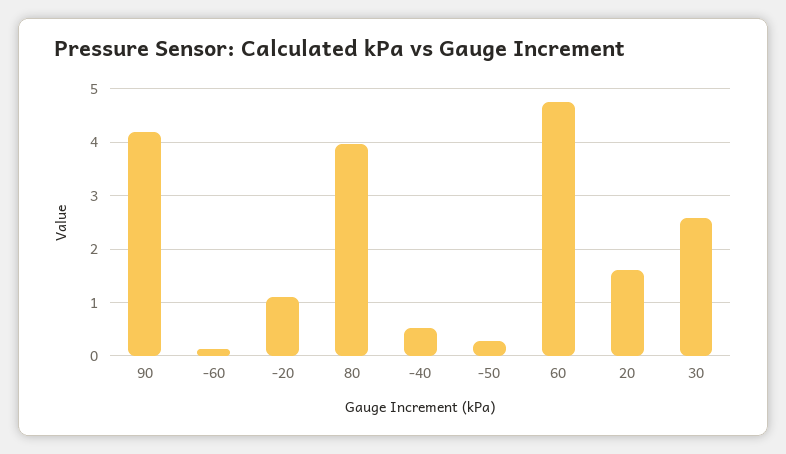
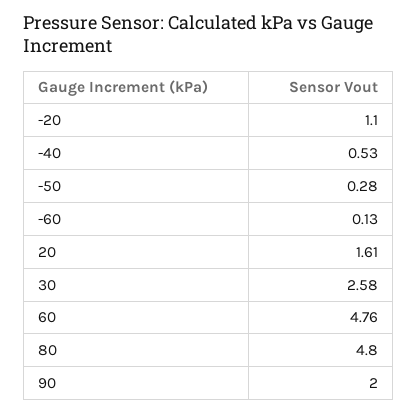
90: 4.2 -> 2
80: 4 -> 4.8

